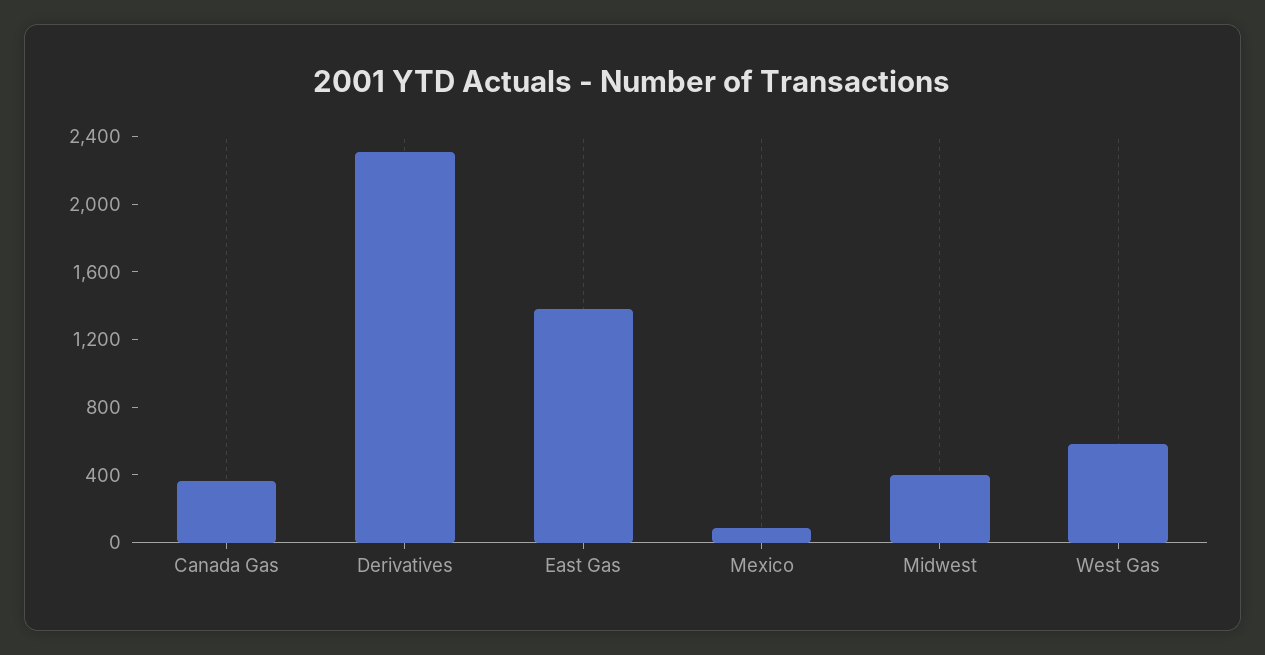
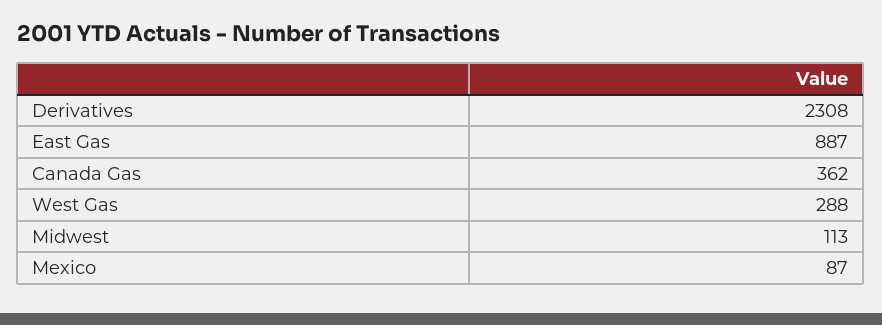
East Gas: 1400 -> 887
Midwest: 400 -> 113
West Gas: 600 -> 288

